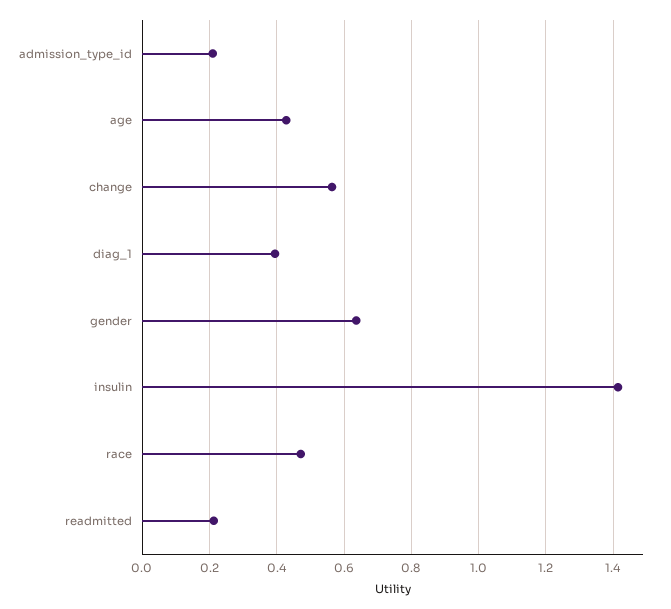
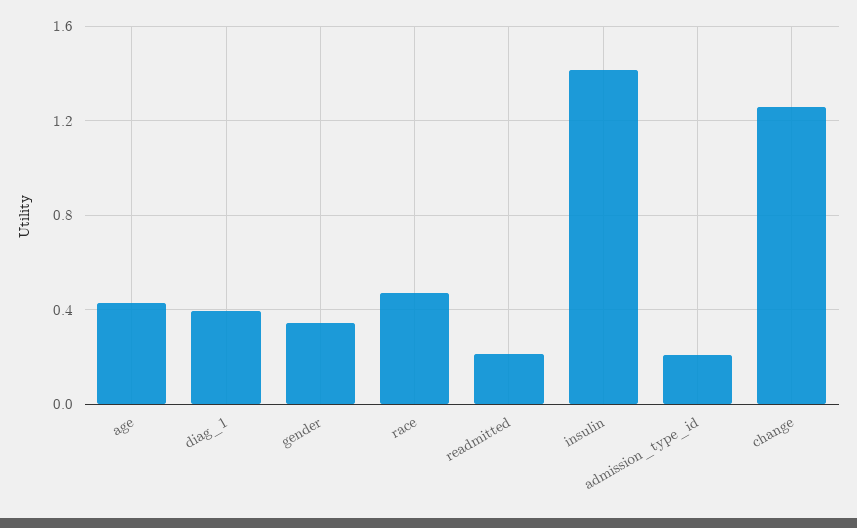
change: 0.56 -> 1.25
gender: 0.64 -> 0.35

